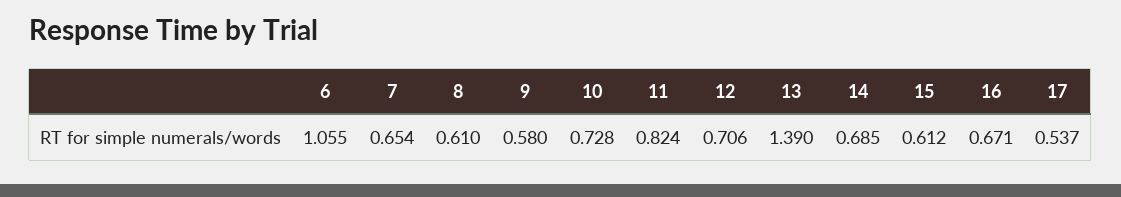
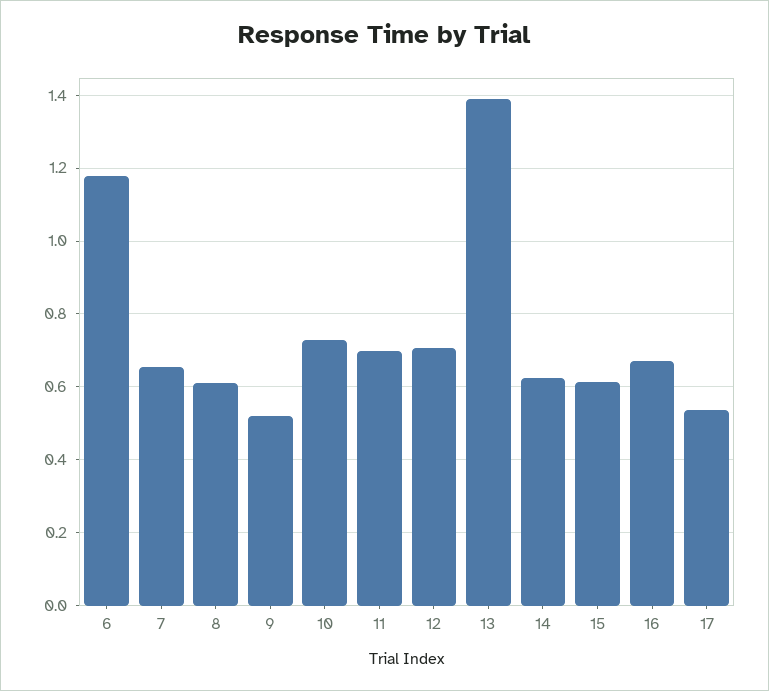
6: 1.055 -> 1.18
9: 0.58 -> 0.52
11: 0.824 -> 0.7
14: 0.685 -> 0.62

